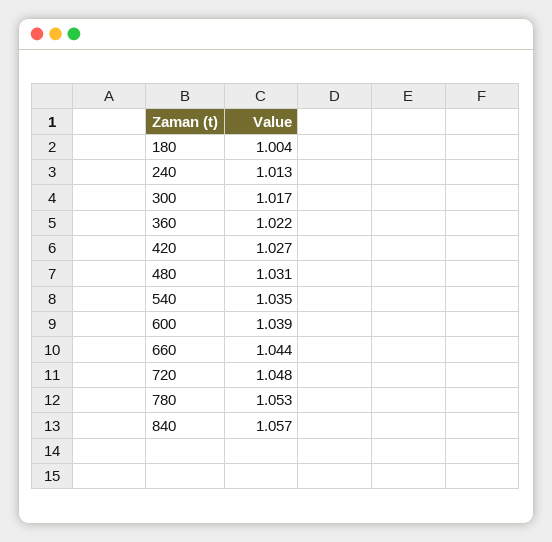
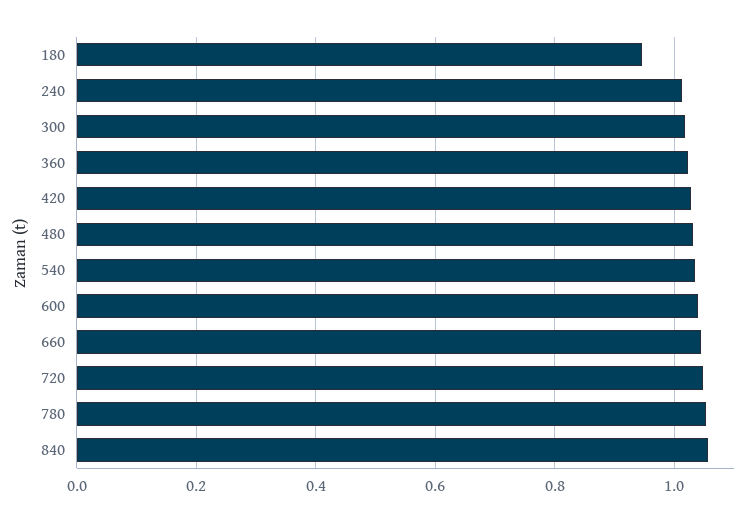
180: 1.004 -> 0.94

